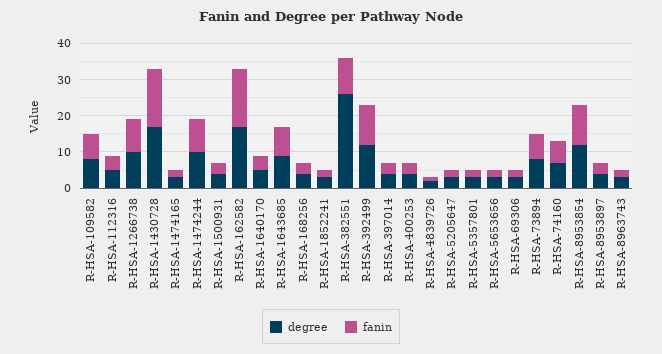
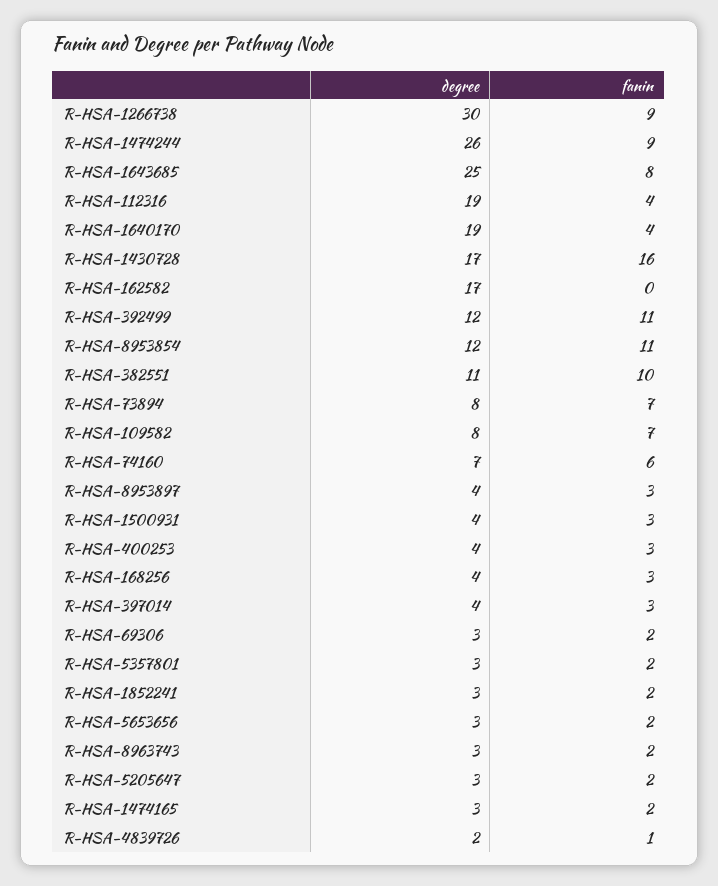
degree, R-HSA-112316: 5 -> 19
degree, R-HSA-1266738: 10 -> 30
degree, R-HSA-1474244: 10 -> 26
fanin, R-HSA-162582: 15 -> 0
degree, R-HSA-1640170: 5 -> 19
degree, R-HSA-1643685: 10 -> 25
degree, R-HSA-382551: 25 -> 11

